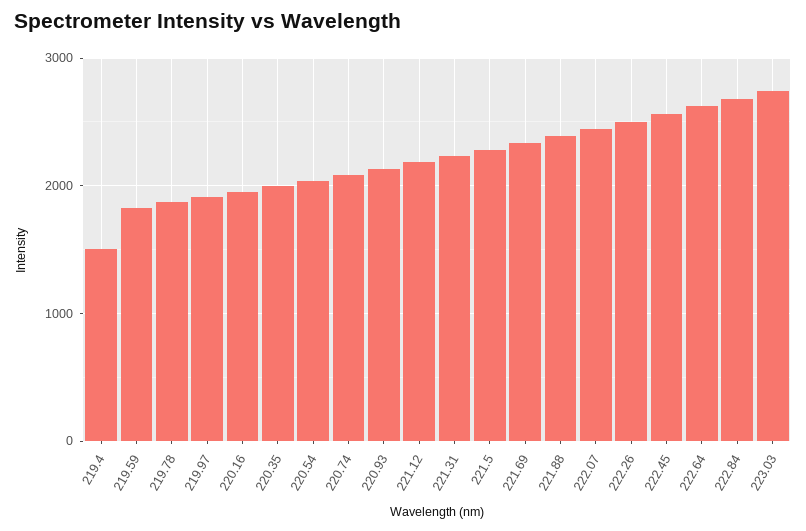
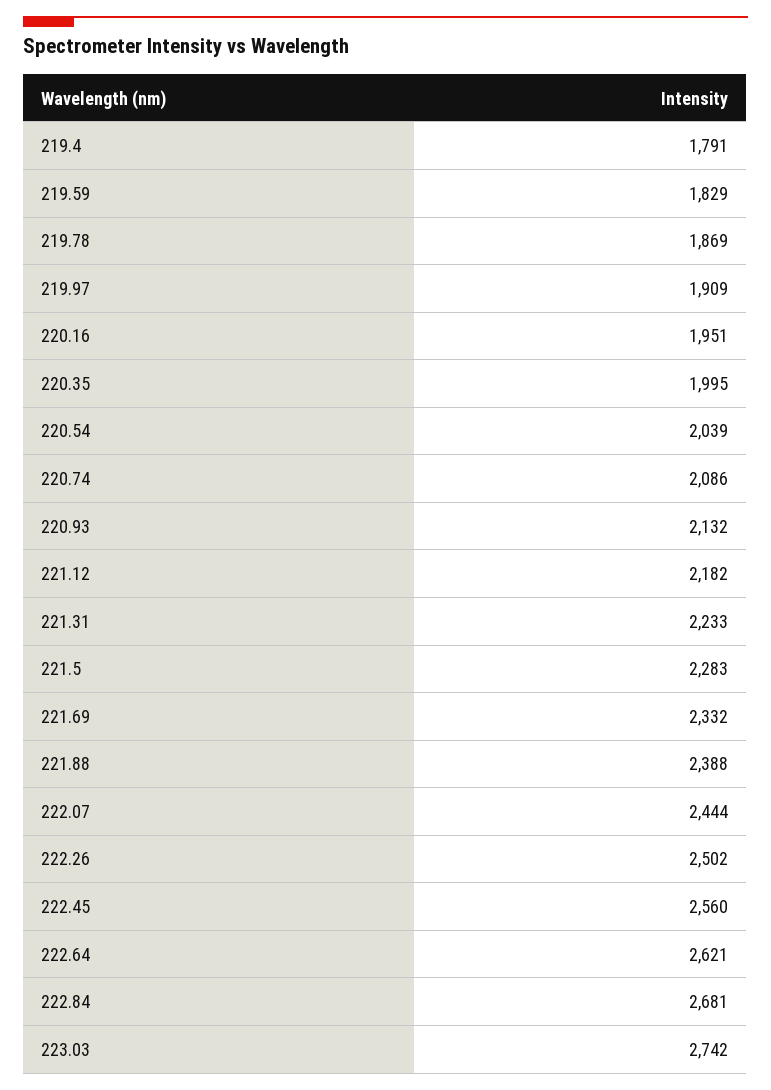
219.4: 1500 -> 1791

